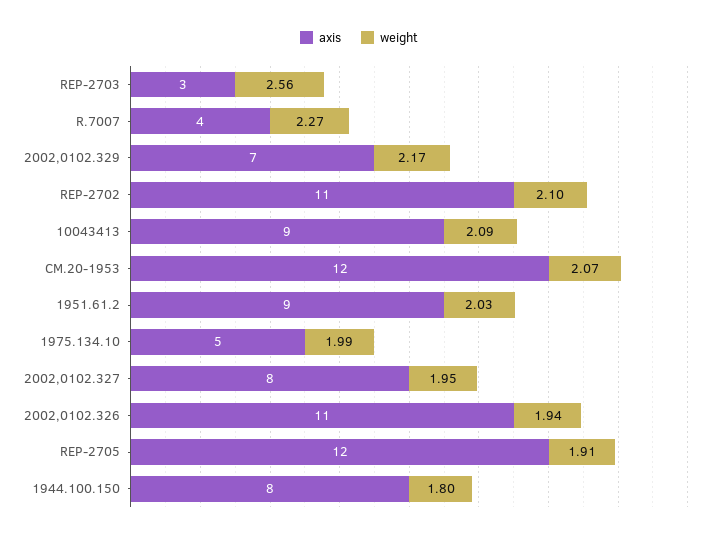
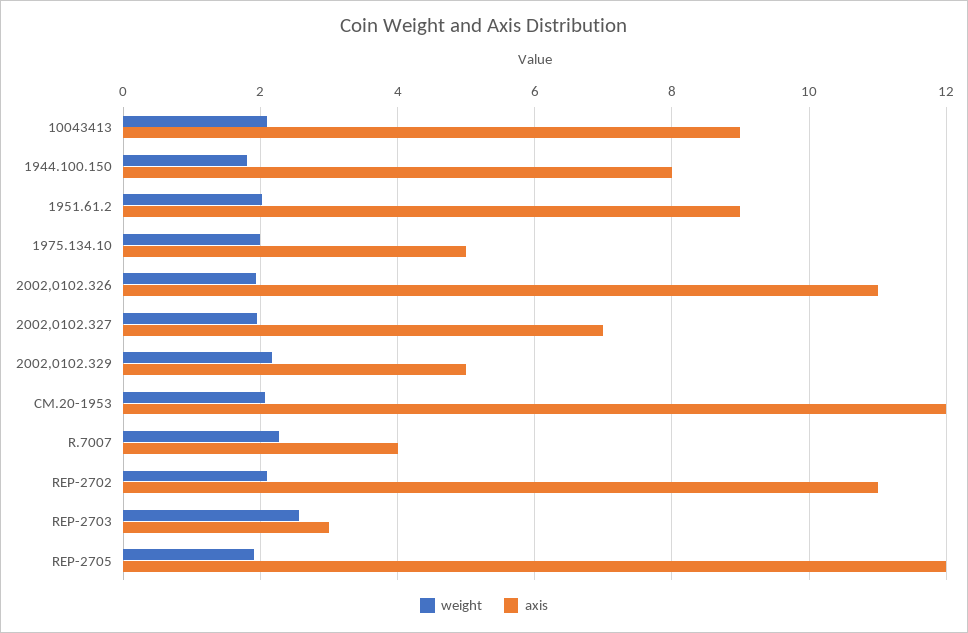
axis, 2002,0102.329: 7 -> 5
axis, 2002,0102.327: 8 -> 7

